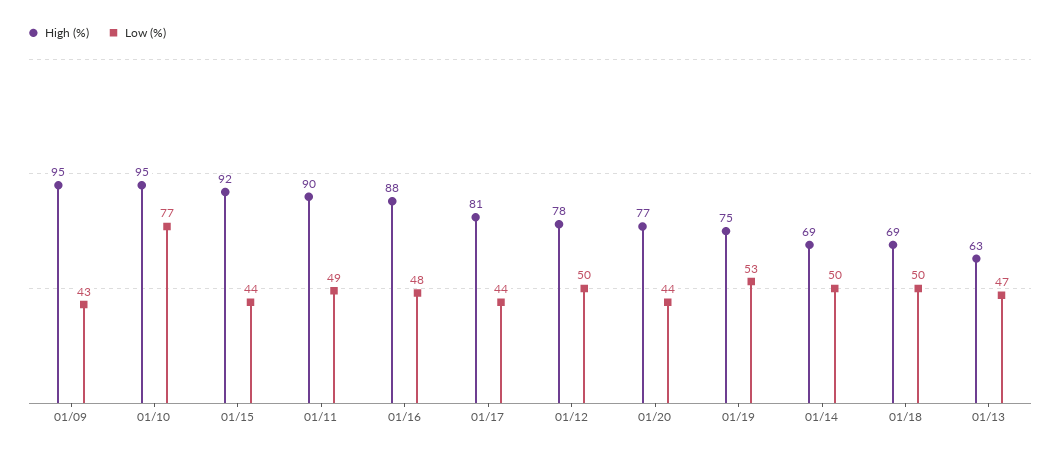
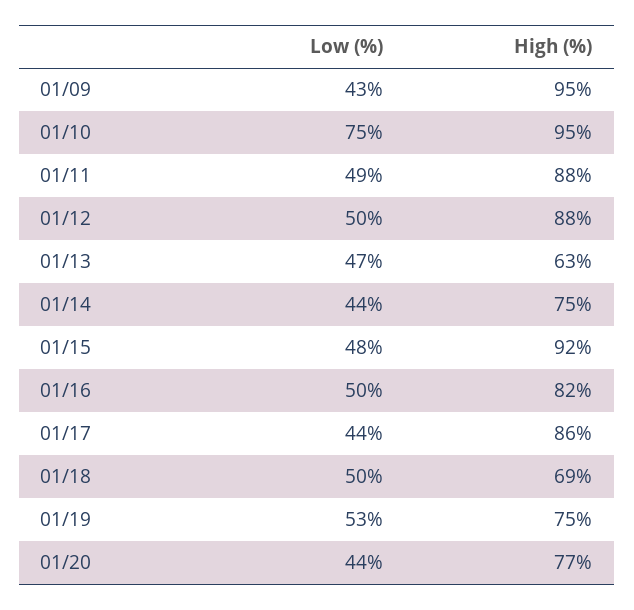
Low (%), 01/10: 77 -> 75
Low (%), 01/15: 44 -> 48
High (%), 01/11: 90 -> 88
High (%), 01/16: 88 -> 82
Low (%), 01/16: 48 -> 50
High (%), 01/17: 81 -> 86
High (%), 01/12: 78 -> 88
High (%), 01/14: 69 -> 75
Low (%), 01/14: 50 -> 44

